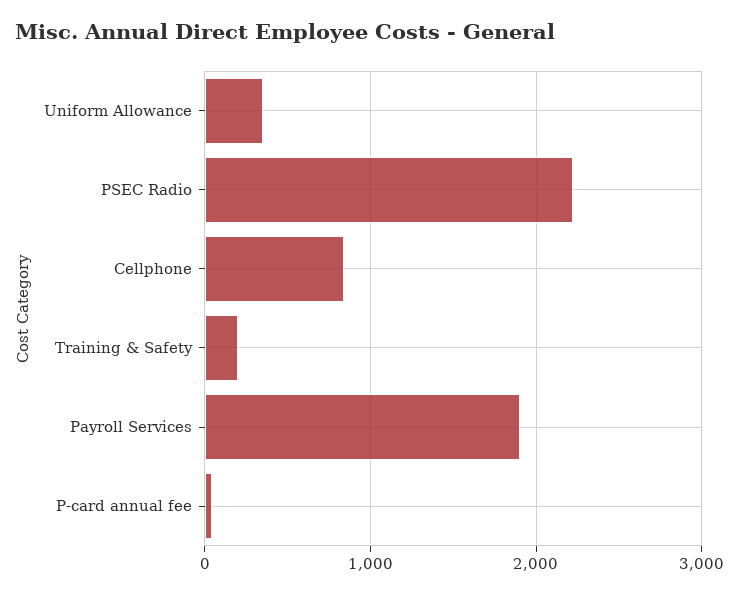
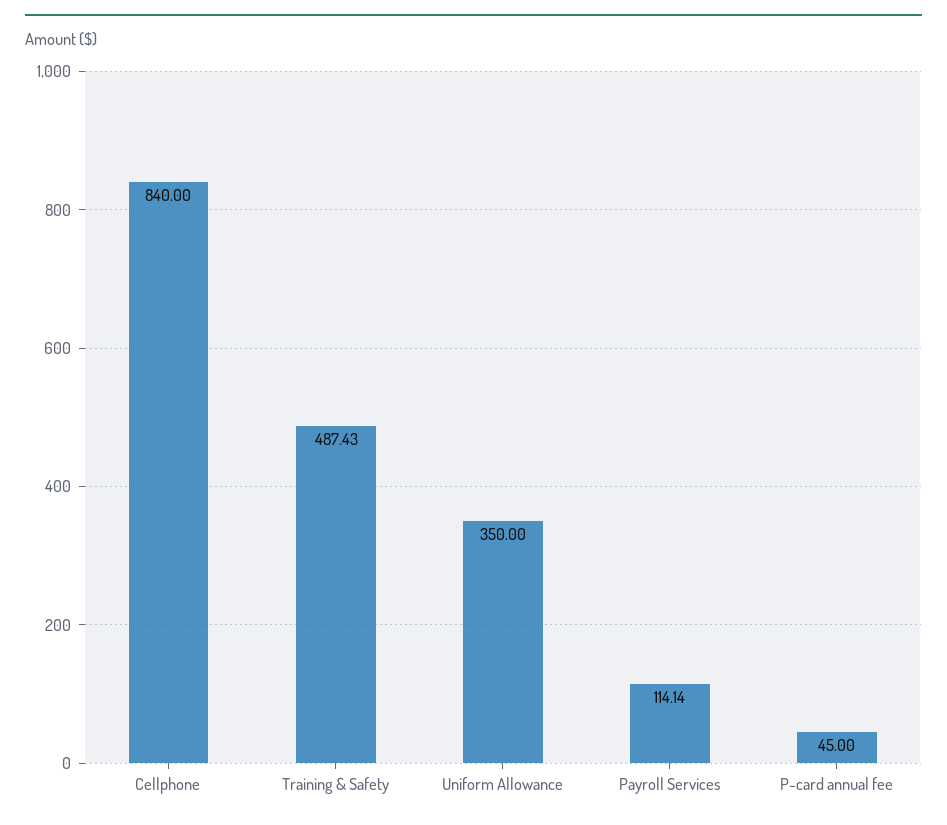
PSEC Radio: 2200 -> none
Training & Safety: 200 -> 487.43
Payroll Services: 1900 -> 114.14

